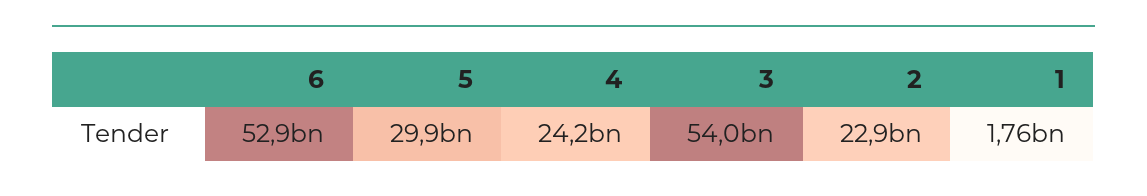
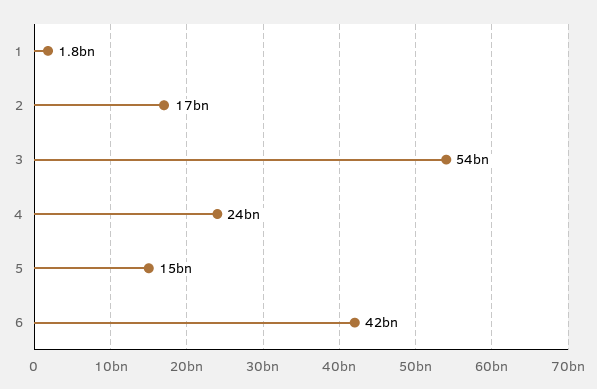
6: 52900000000 -> 42000000000
5: 29900000000 -> 15000000000
2: 22900000000 -> 17000000000

